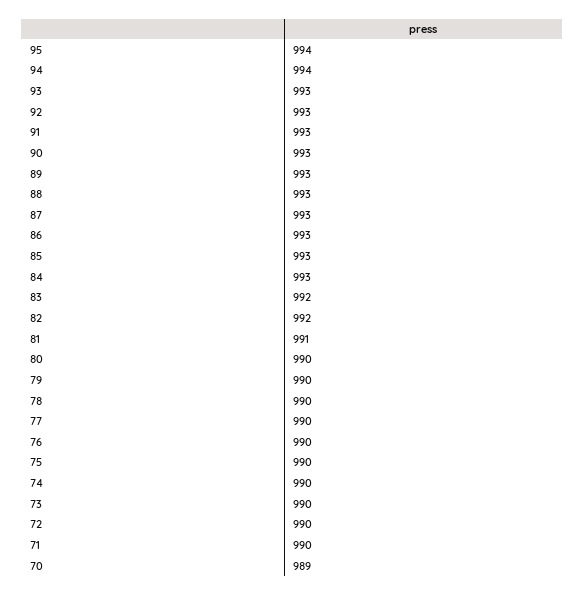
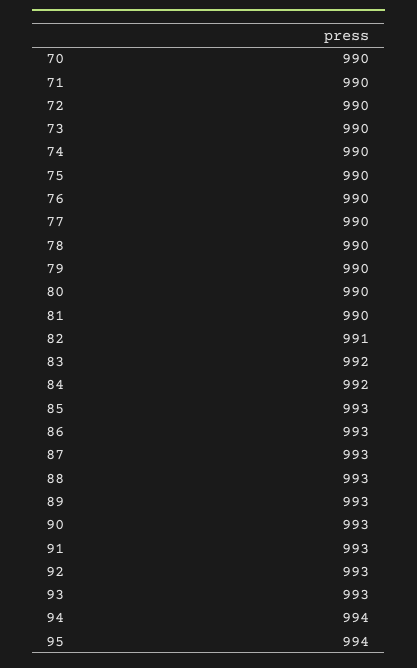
84: 993 -> 992
82: 992 -> 991
81: 991 -> 990
70: 989 -> 990

